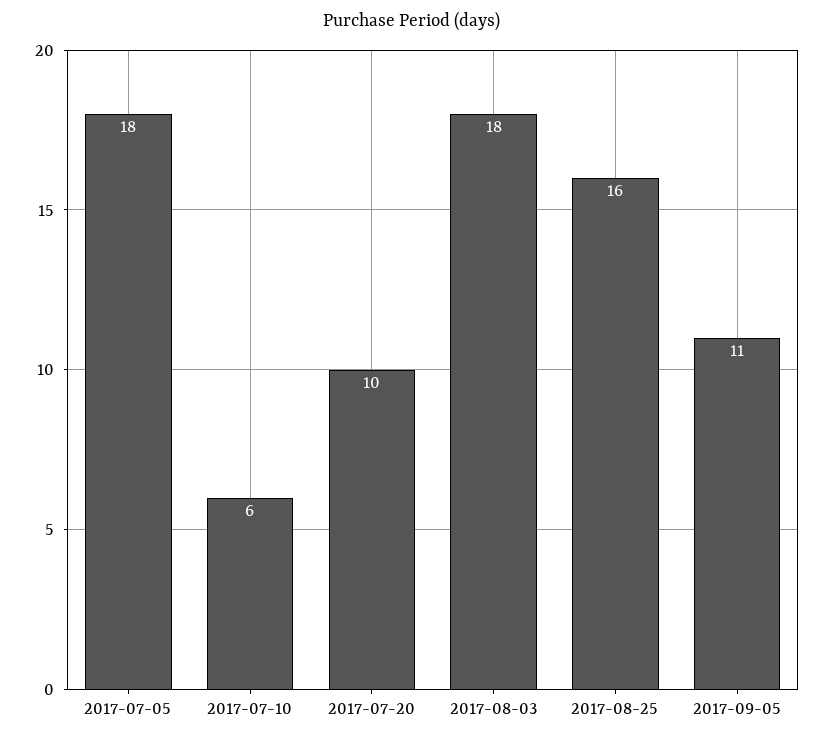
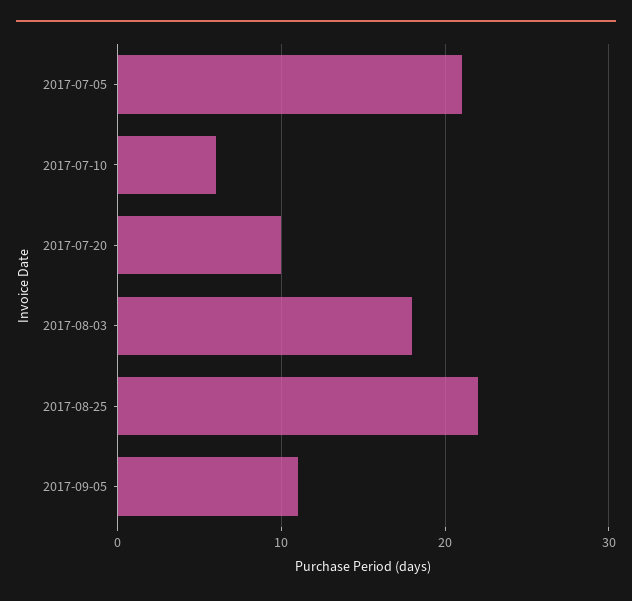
2017-07-05: 18 -> 21
2017-08-25: 16 -> 22

